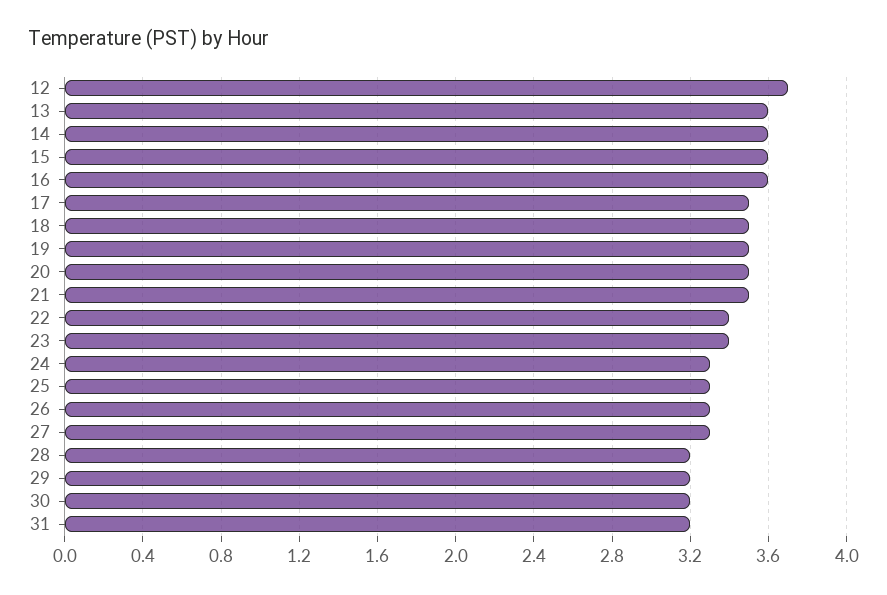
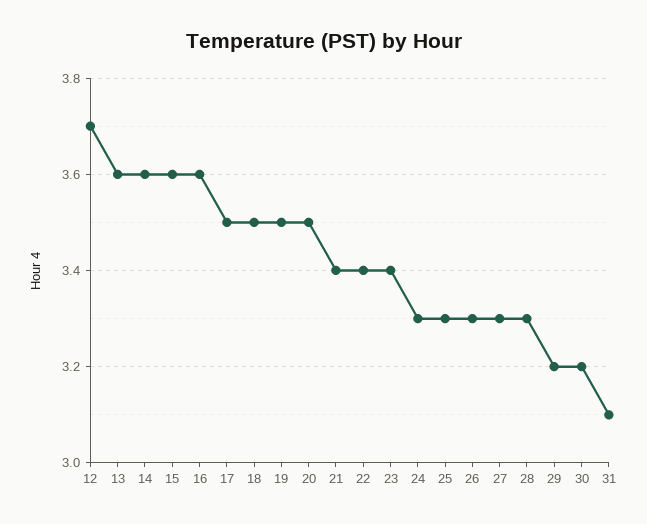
21: 3.5 -> 3.4
28: 3.2 -> 3.3
31: 3.2 -> 3.1

